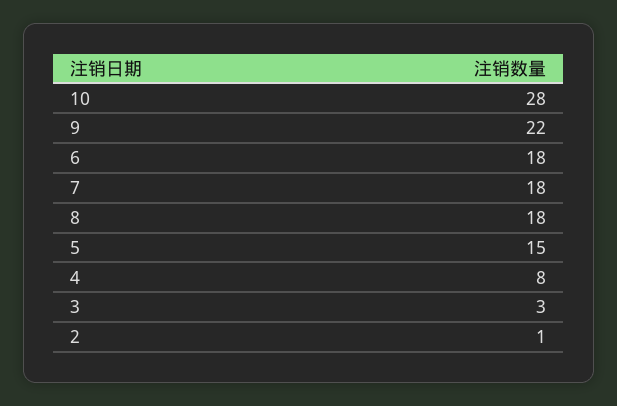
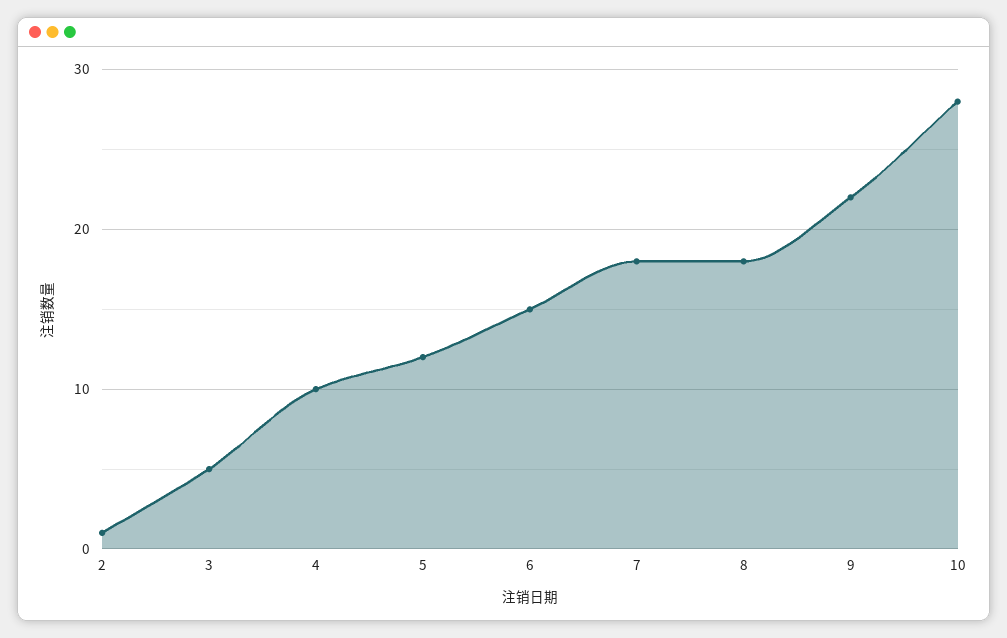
6: 18 -> 15
5: 15 -> 12
4: 8 -> 10
3: 3 -> 5

